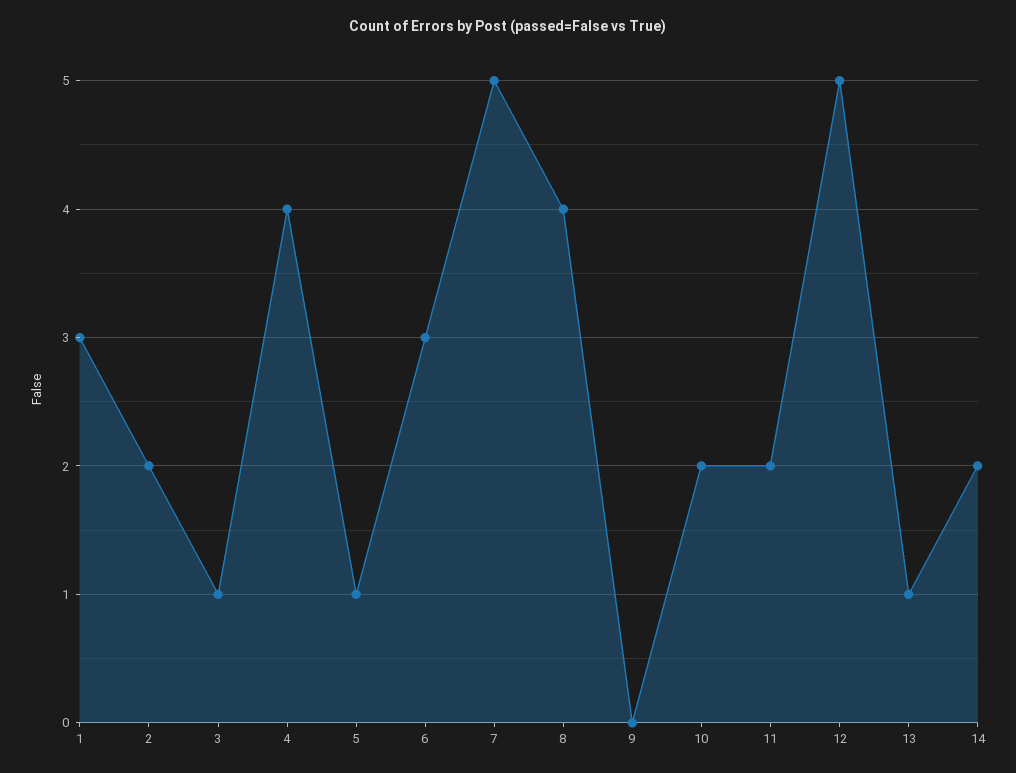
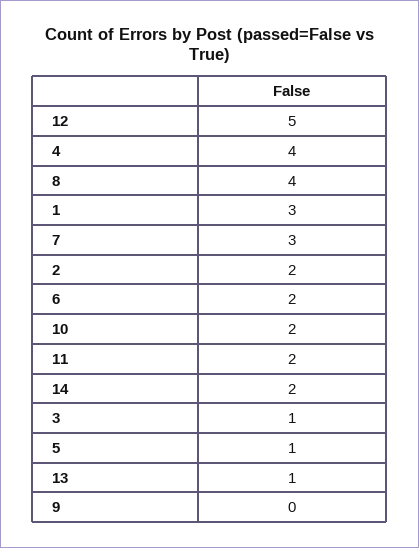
6: 3 -> 2
7: 5 -> 3

